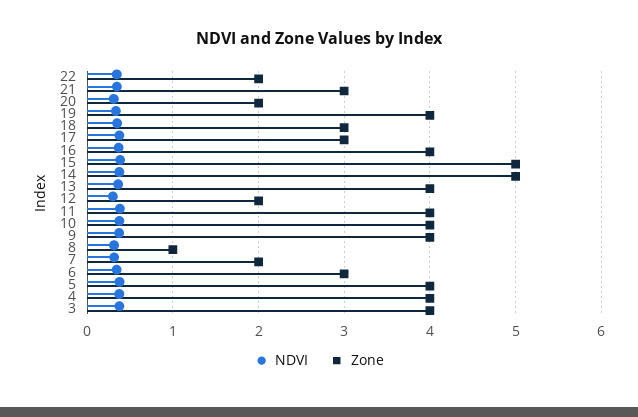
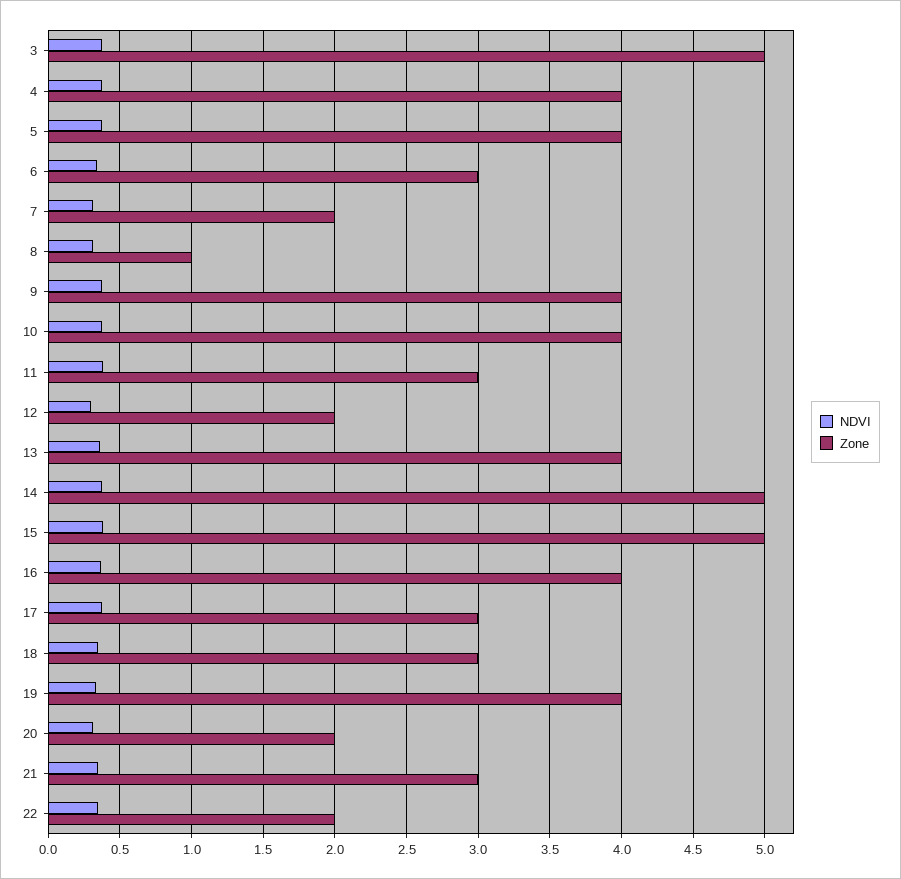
Zone, 11: 4 -> 3
Zone, 3: 4 -> 5

